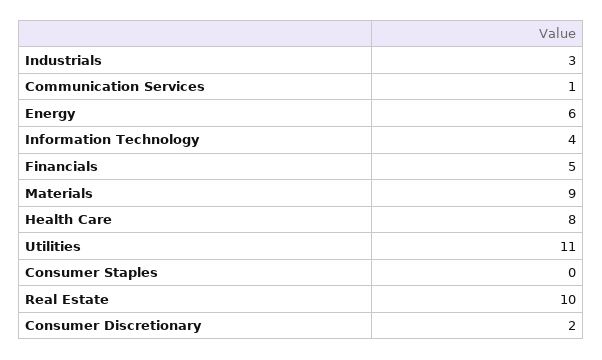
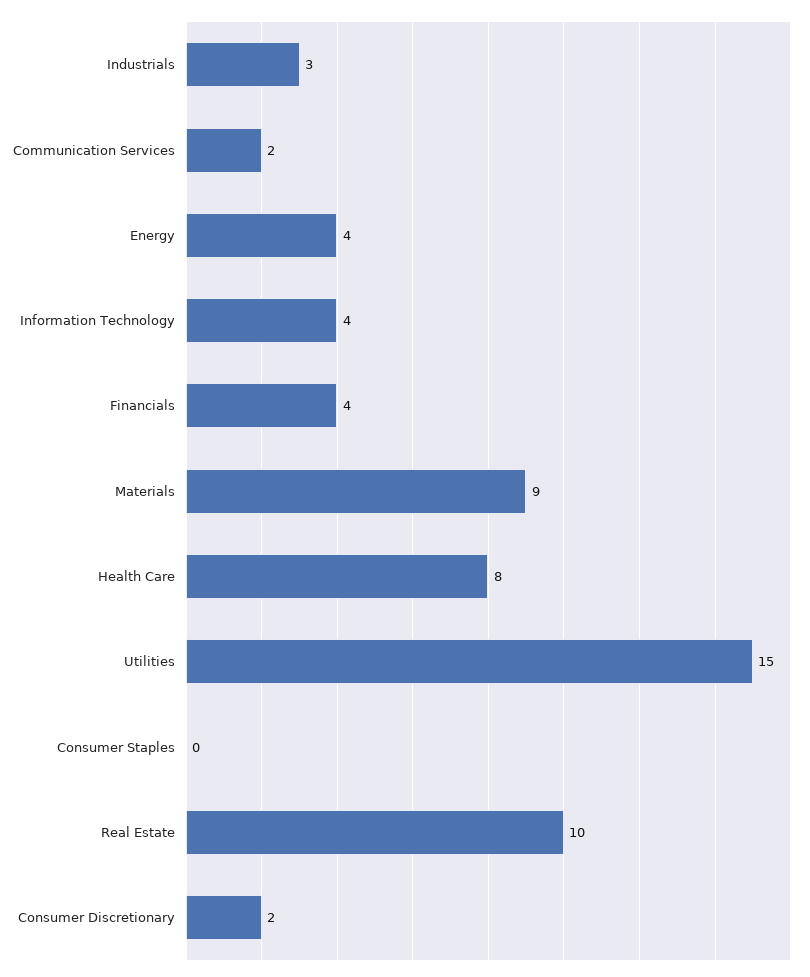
Communication Services: 1 -> 2
Energy: 6 -> 4
Financials: 5 -> 4
Utilities: 11 -> 15

